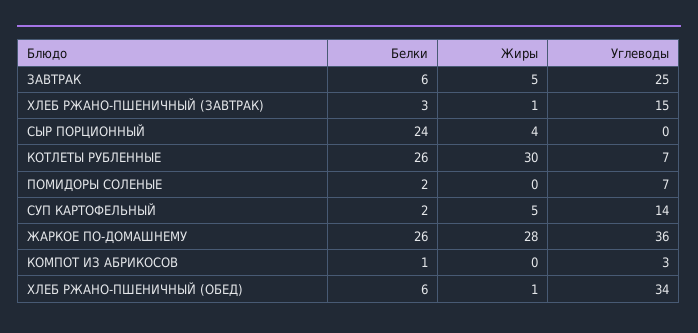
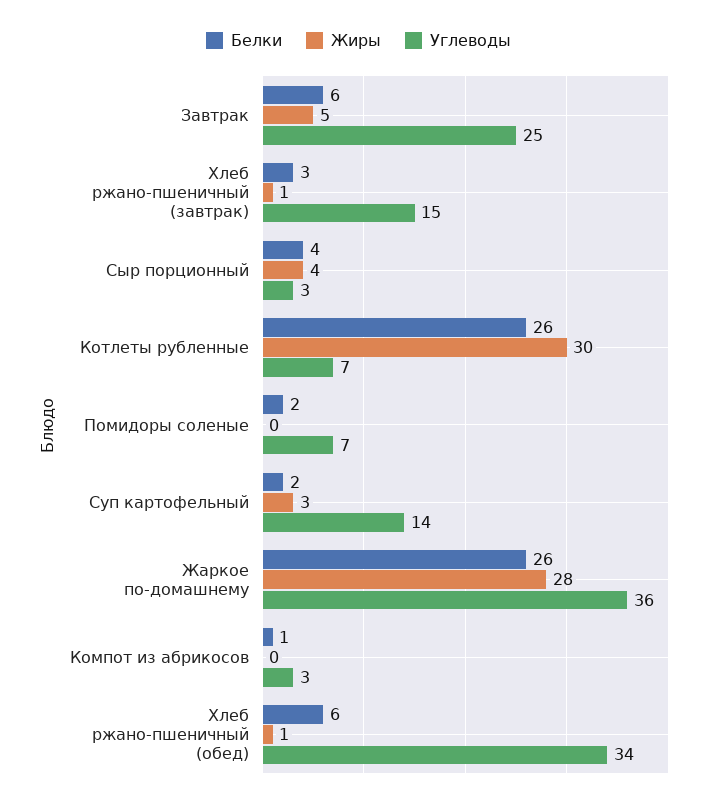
Белки, СЫР ПОРЦИОННЫЙ: 24 -> 4
Углеводы, СЫР ПОРЦИОННЫЙ: 0 -> 3
Жиры, СУП КАРТОФЕЛЬНЫЙ: 5 -> 3

